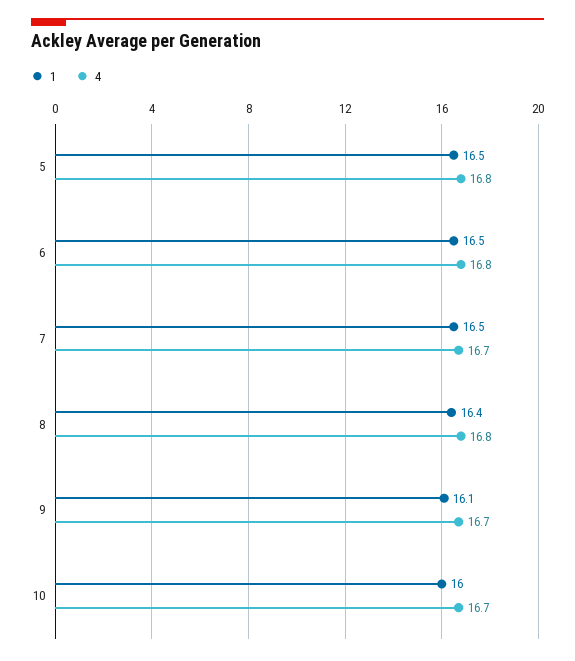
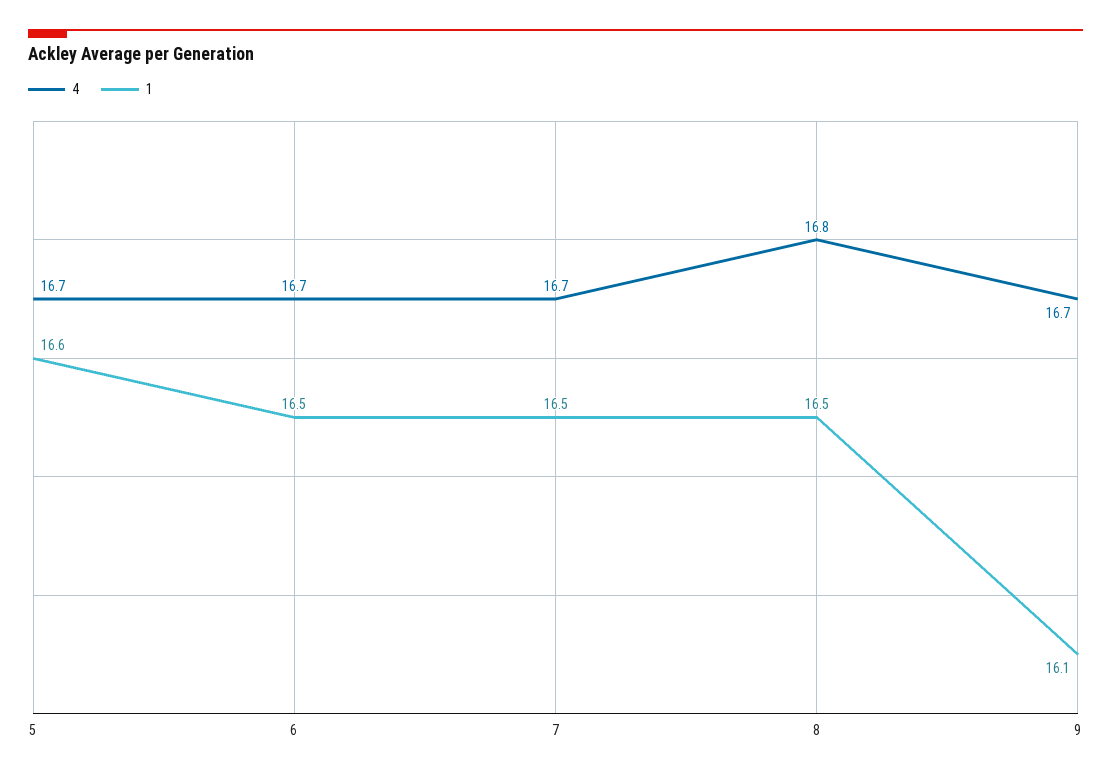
1, 5: 16.5 -> 16.6
4, 5: 16.8 -> 16.7
4, 6: 16.8 -> 16.7
1, 8: 16.4 -> 16.5
1, 10: 16 -> none
4, 10: 16.7 -> none

